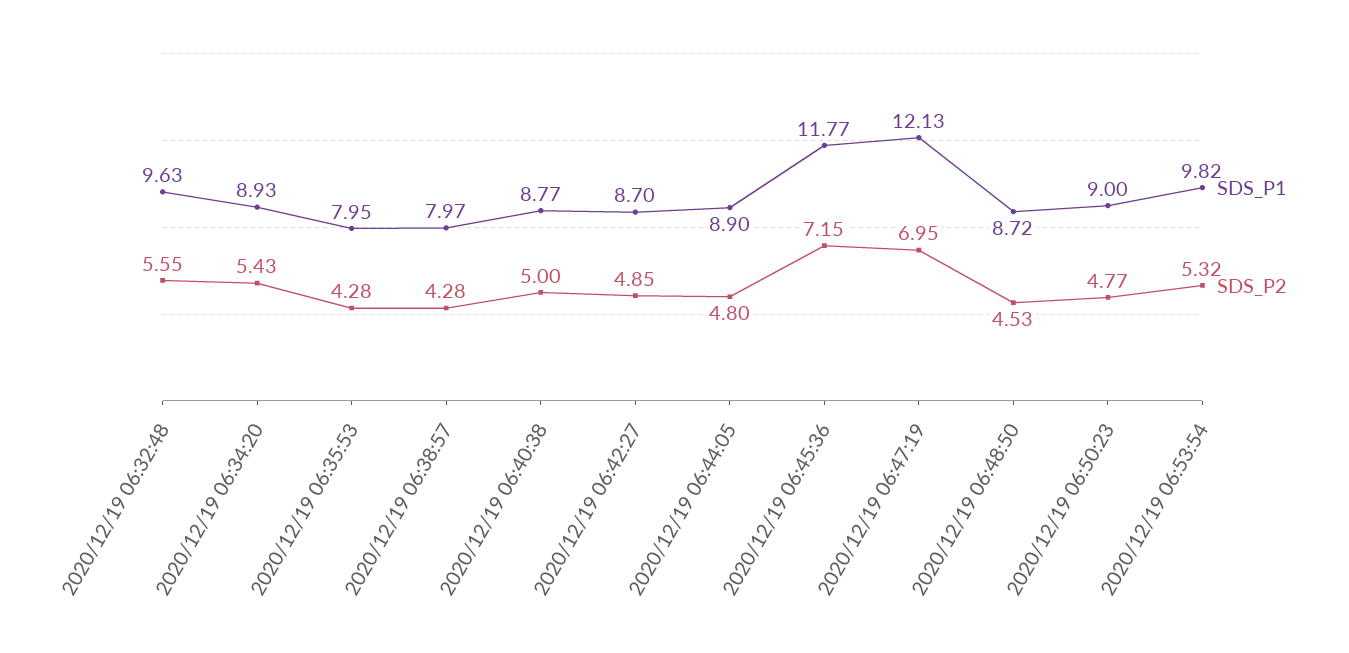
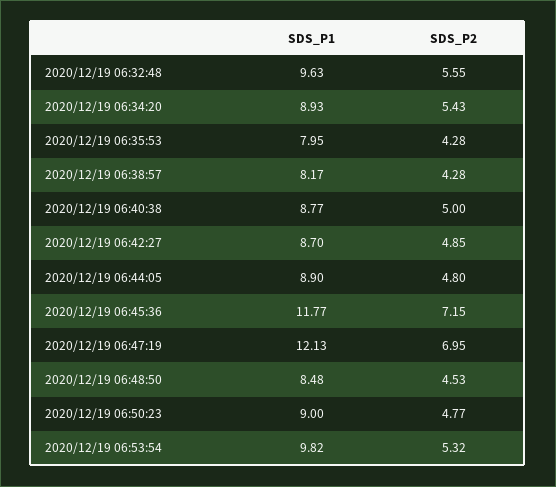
SDS_P1, 2020/12/19 06:38:57: 7.97 -> 8.17
SDS_P1, 2020/12/19 06:48:50: 8.72 -> 8.48

